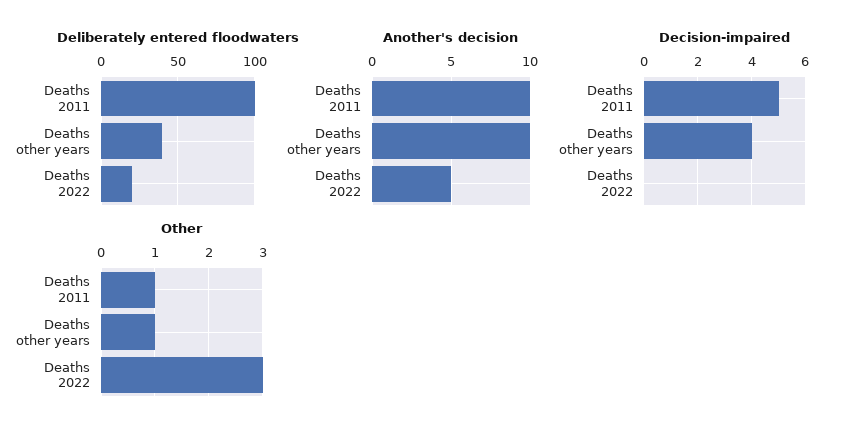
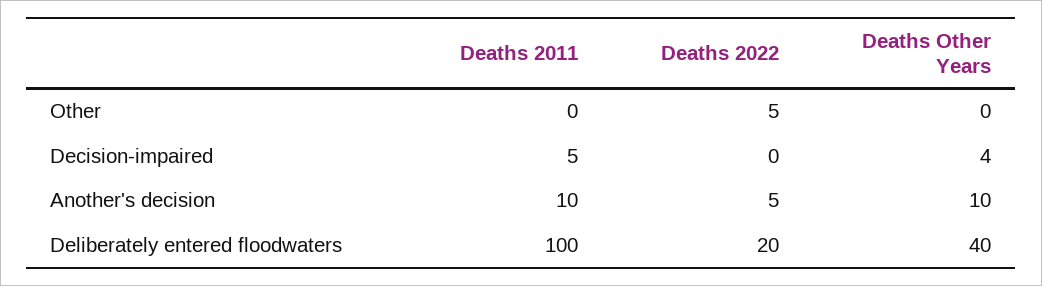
Other, Deaths 2011: 1 -> 0
Other, Deaths other years: 1 -> 0
Other, Deaths 2022: 3 -> 5

